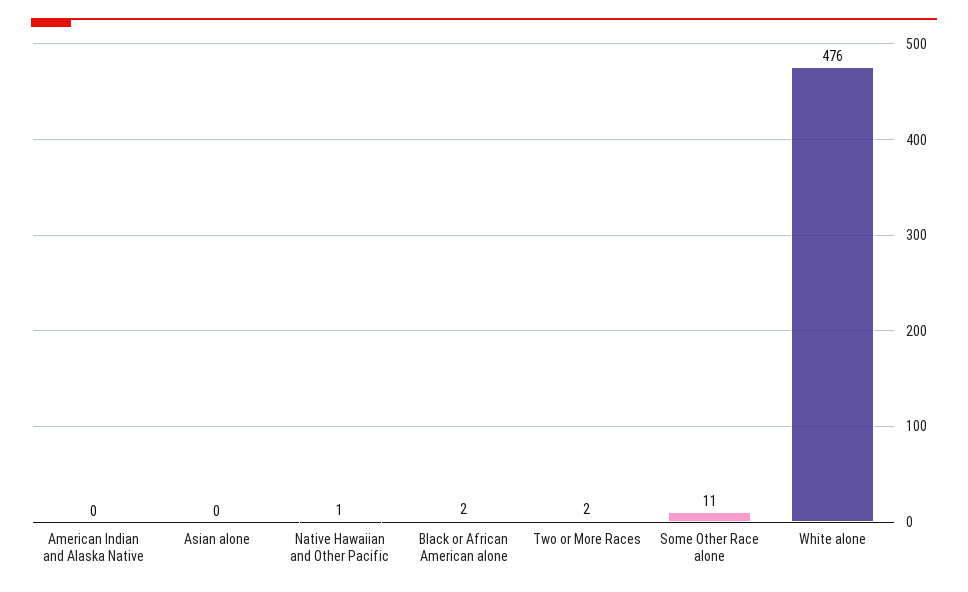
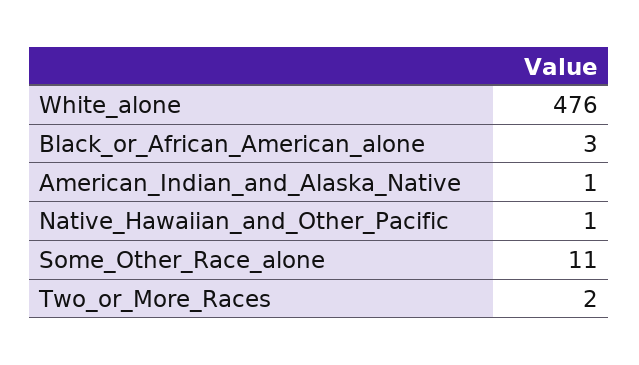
American Indian and Alaska Native: 0 -> 1
Asian alone: 0 -> none
Black or African American alone: 2 -> 3

